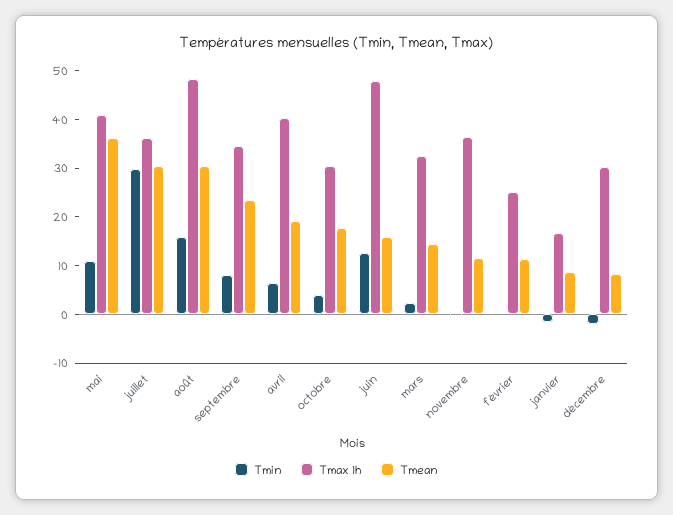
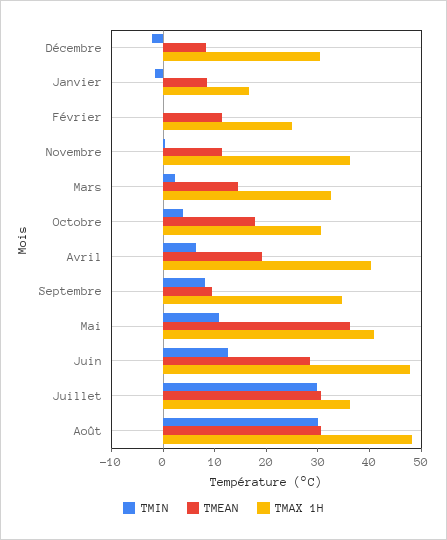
Tmin, août: 16 -> 30
Tmean, septembre: 24 -> 10
Tmean, juin: 16 -> 28

